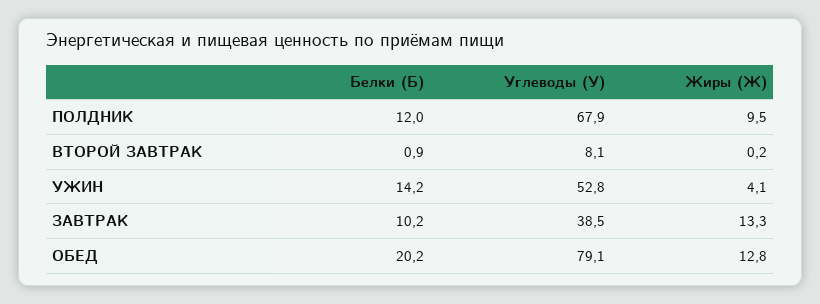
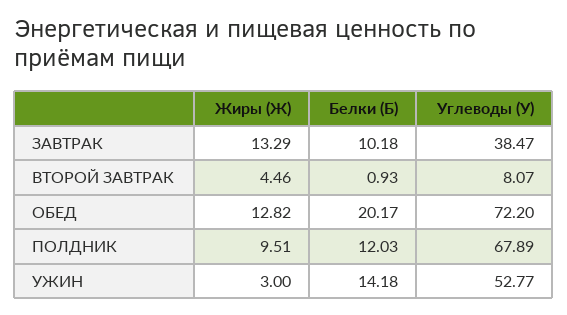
Жиры (Ж), ВТОРОЙ ЗАВТРАК: 0.2 -> 4.46
Жиры (Ж), УЖИН: 4.1 -> 3
Углеводы (У), ОБЕД: 79.1 -> 72.2

